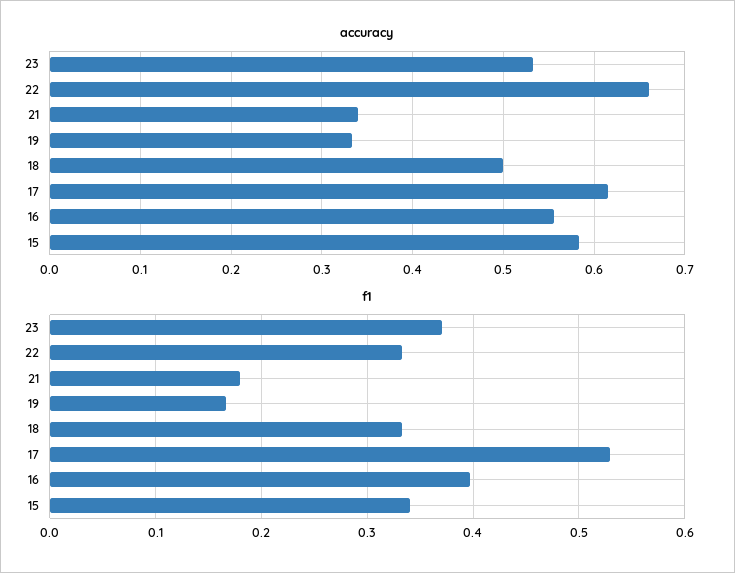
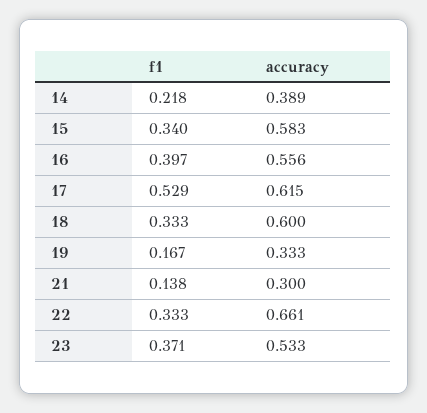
accuracy, 21: 0.34 -> 0.3
accuracy, 18: 0.5 -> 0.6
f1, 21: 0.18 -> 0.138
f1, 14: none -> 0.218
accuracy, 14: none -> 0.389

